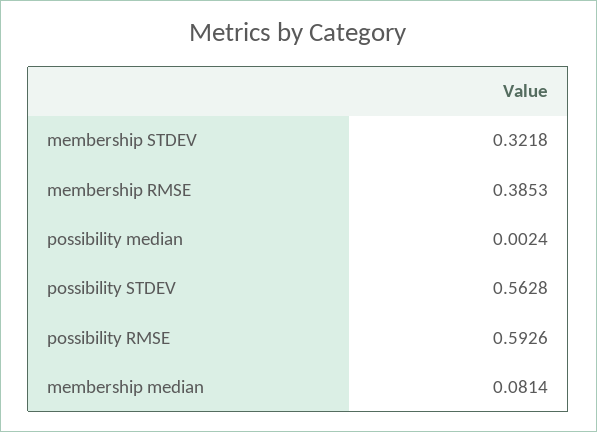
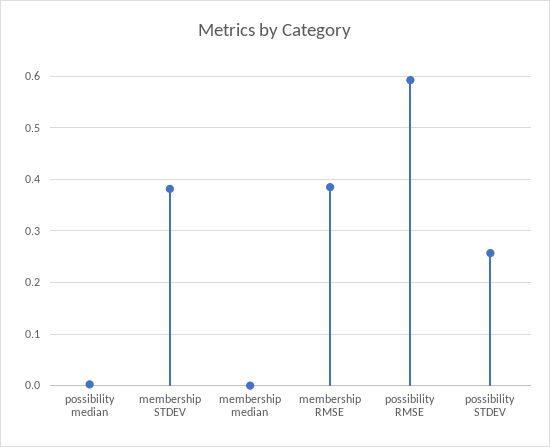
membership STDEV: 0.3218 -> 0.38
possibility STDEV: 0.5628 -> 0.26
membership median: 0.0814 -> 0

